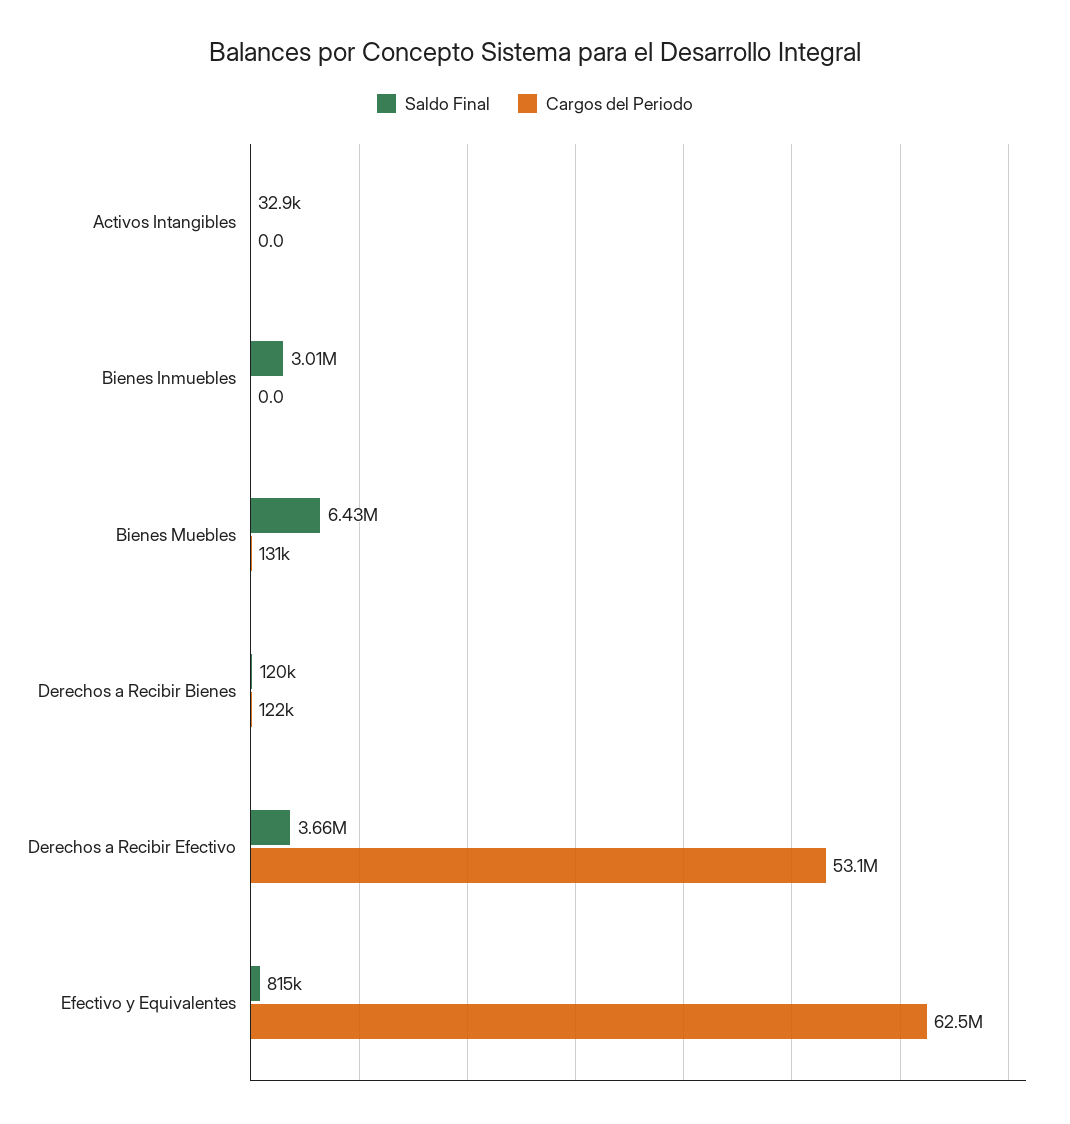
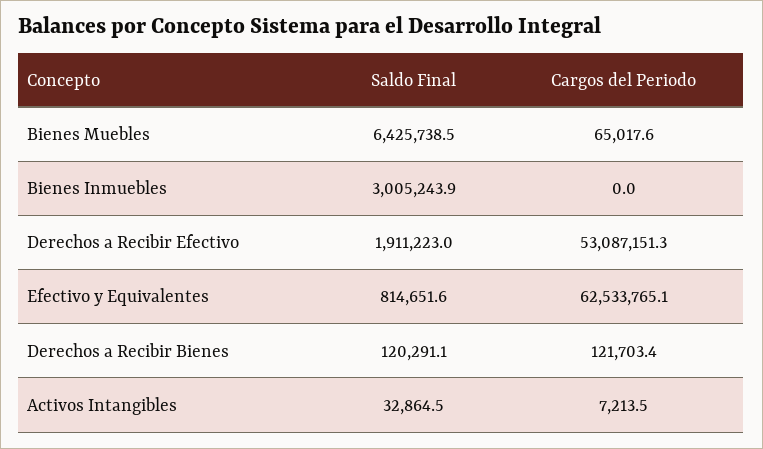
Cargos del Periodo, Activos Intangibles: 0 -> 7213.5
Cargos del Periodo, Bienes Muebles: 131000 -> 65017.6
Saldo Final, Derechos a Recibir Efectivo: 3660000 -> 1911223

